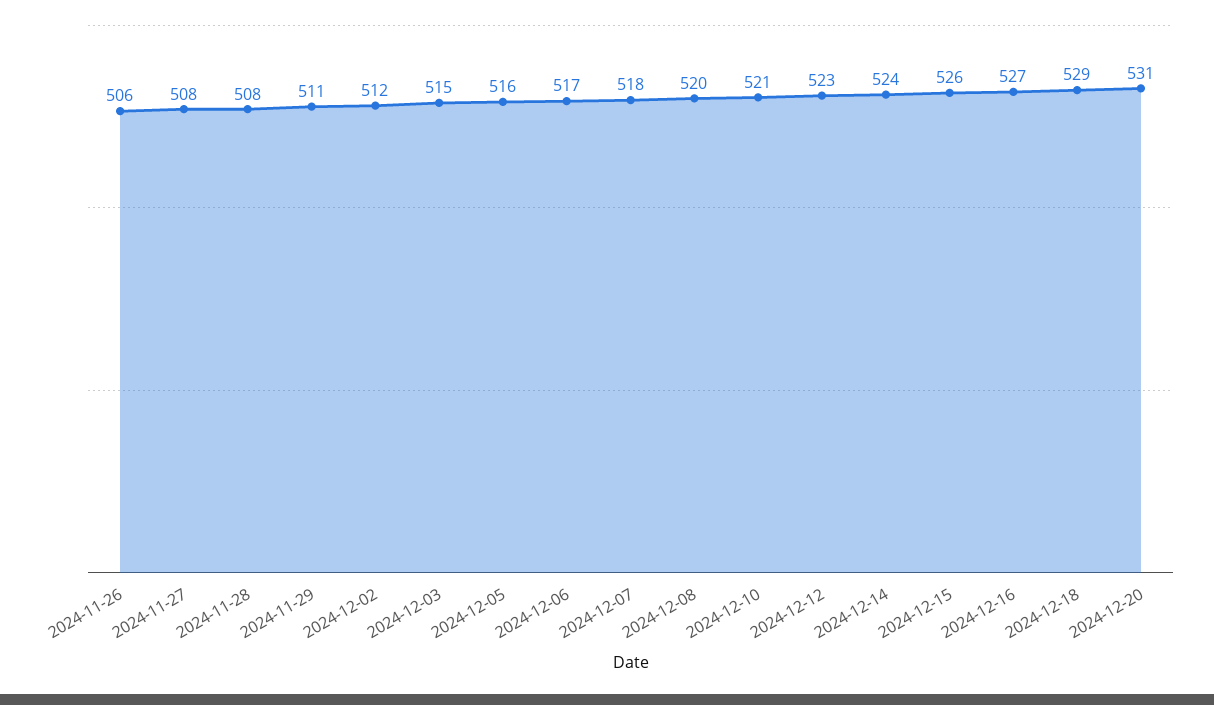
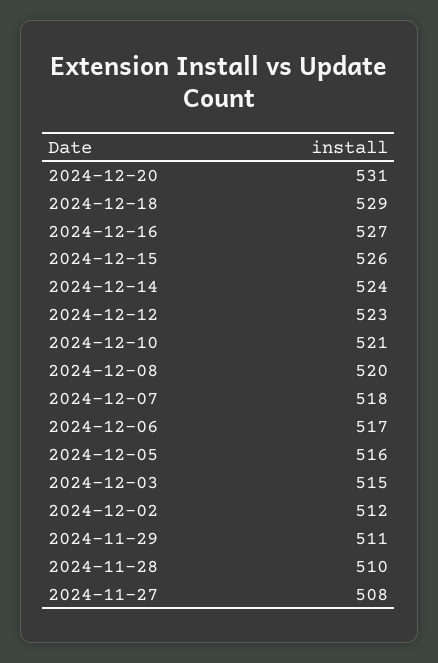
2024-11-26: 506 -> none
2024-11-28: 508 -> 510

